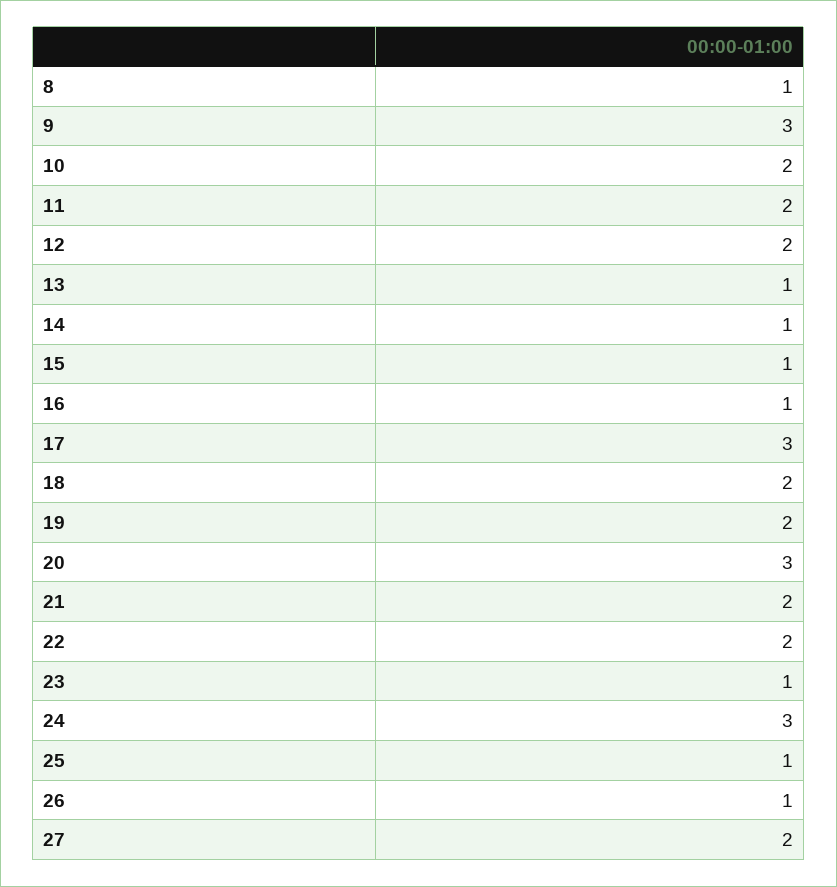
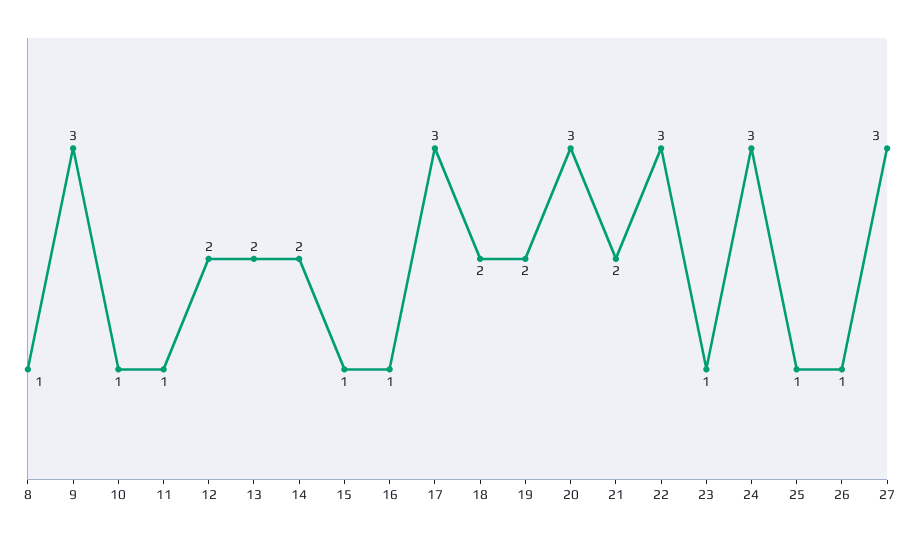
10: 2 -> 1
11: 2 -> 1
13: 1 -> 2
14: 1 -> 2
22: 2 -> 3
27: 2 -> 3

